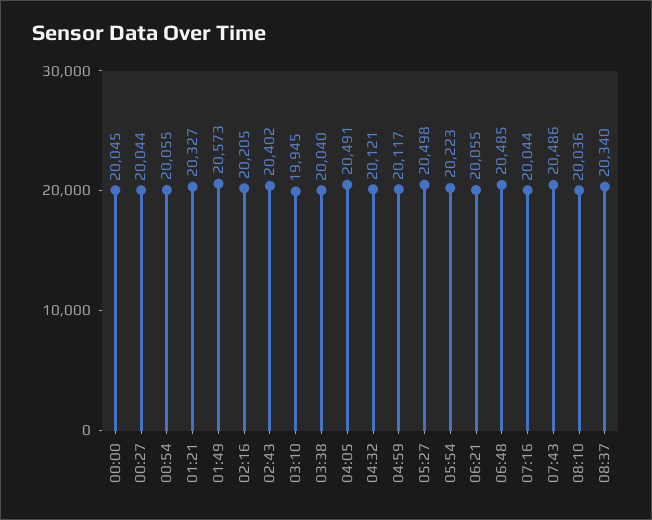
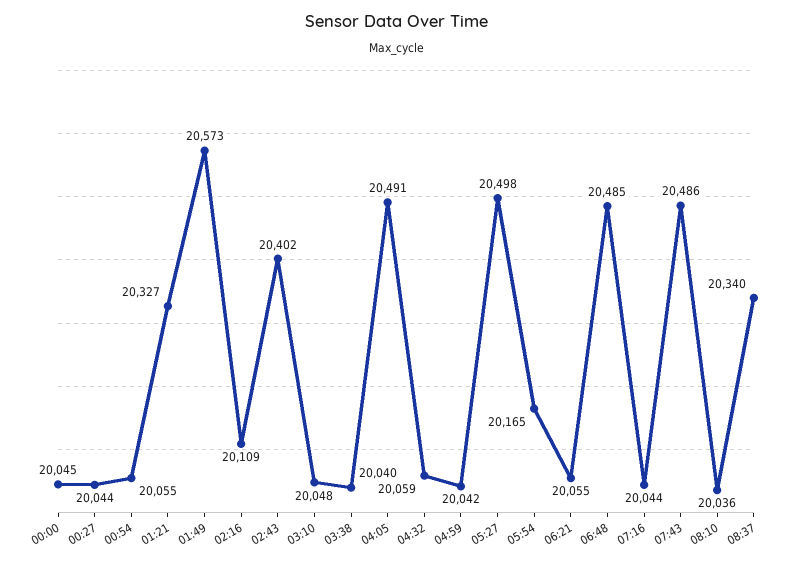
02:16: 20205 -> 20109
03:10: 19945 -> 20048
04:32: 20121 -> 20059
04:59: 20117 -> 20042
05:54: 20223 -> 20165

